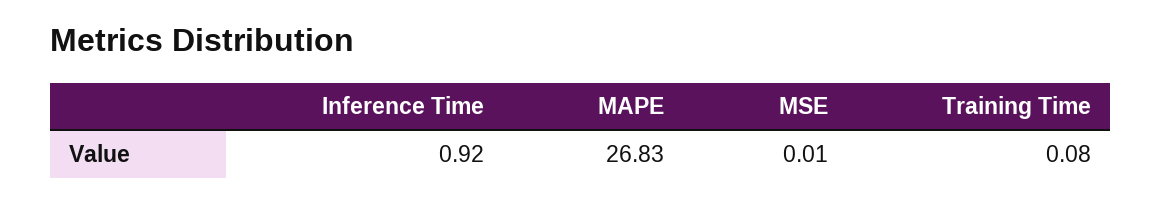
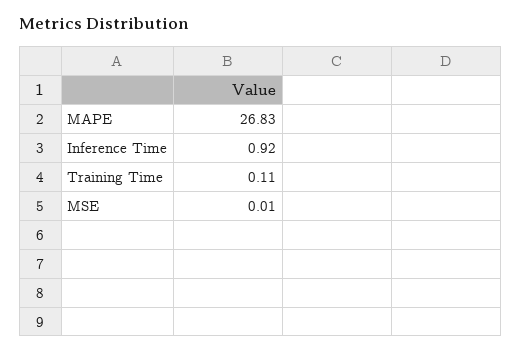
Training Time: 0.08 -> 0.11

